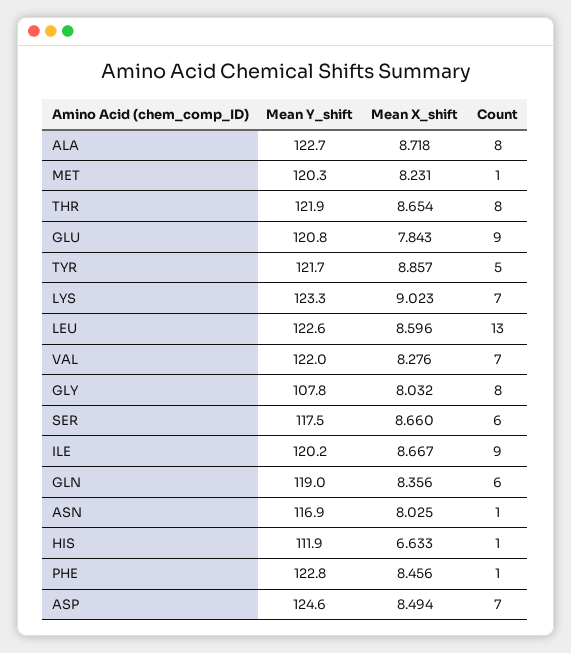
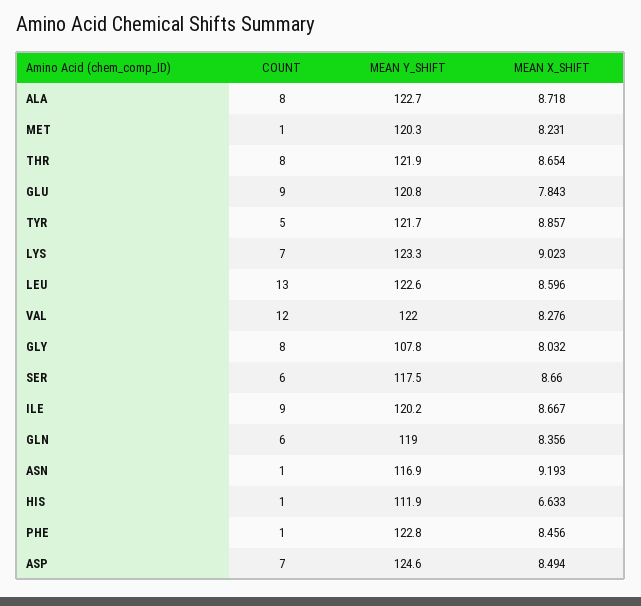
Count, VAL: 7 -> 12
Mean X_shift, ASN: 8.025 -> 9.193

